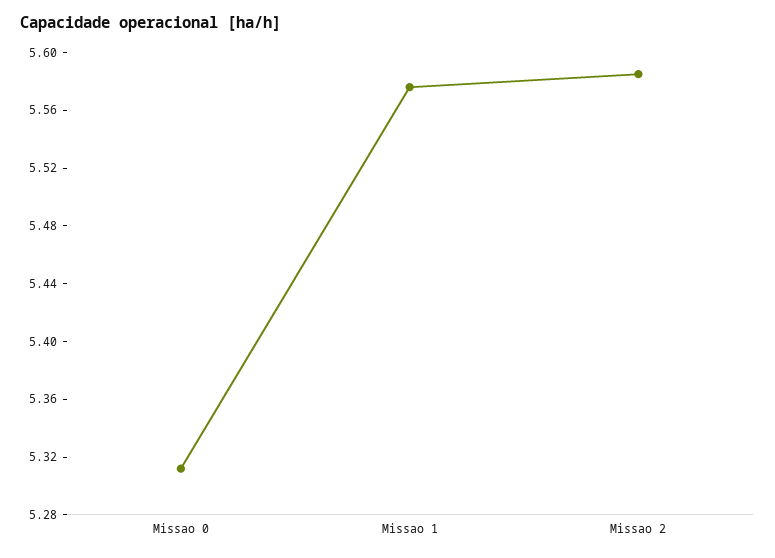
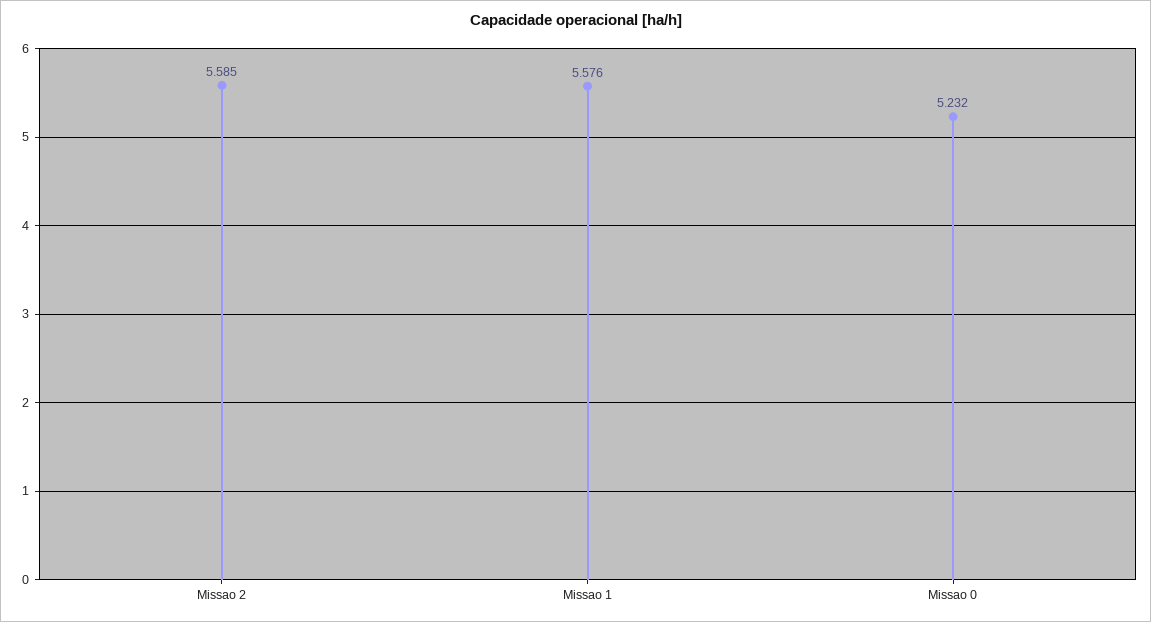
Missao 0: 5.31 -> 5.232

